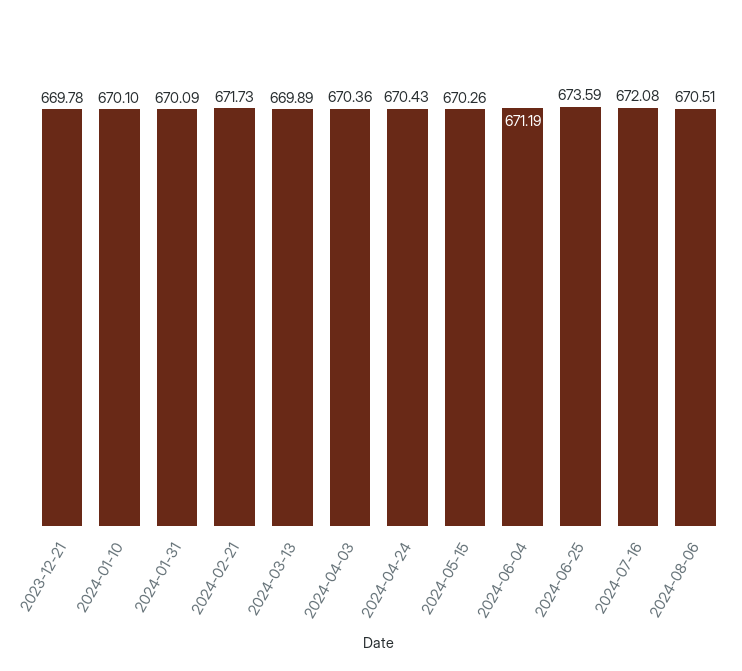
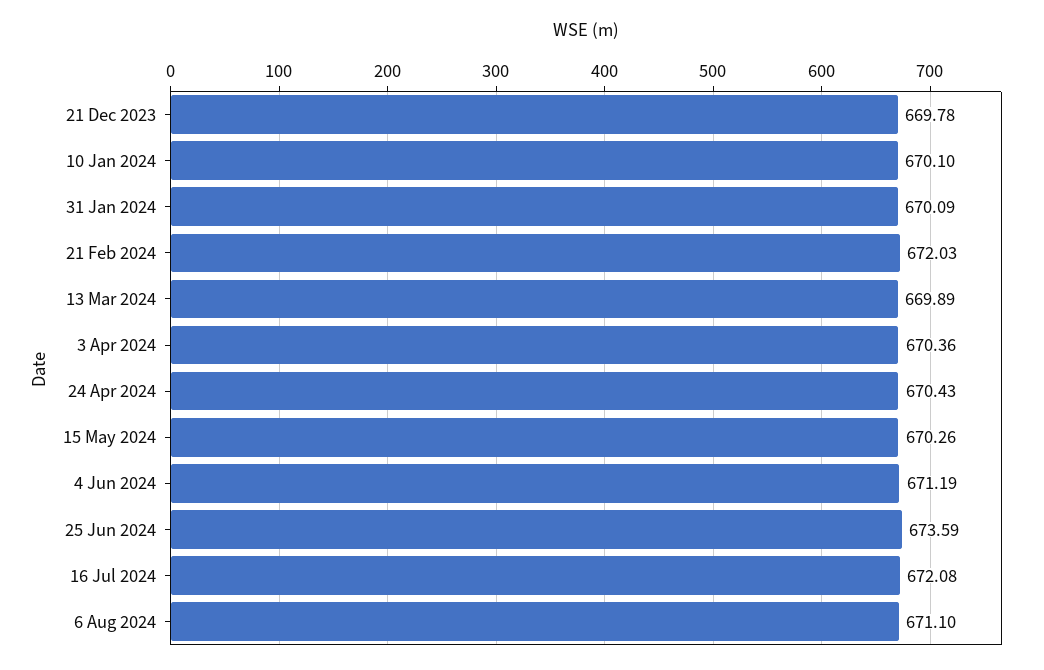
2024-02-21: 671.73 -> 672.03
2024-08-06: 670.51 -> 671.1

